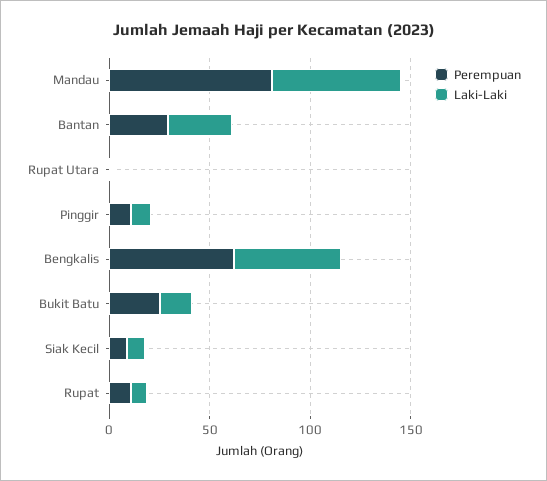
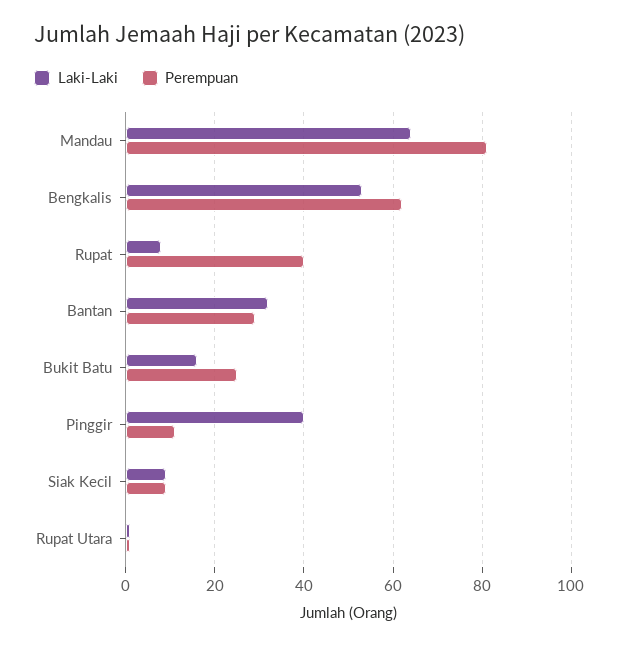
Laki-Laki, Pinggir: 10 -> 40
Perempuan, Rupat: 10 -> 40

